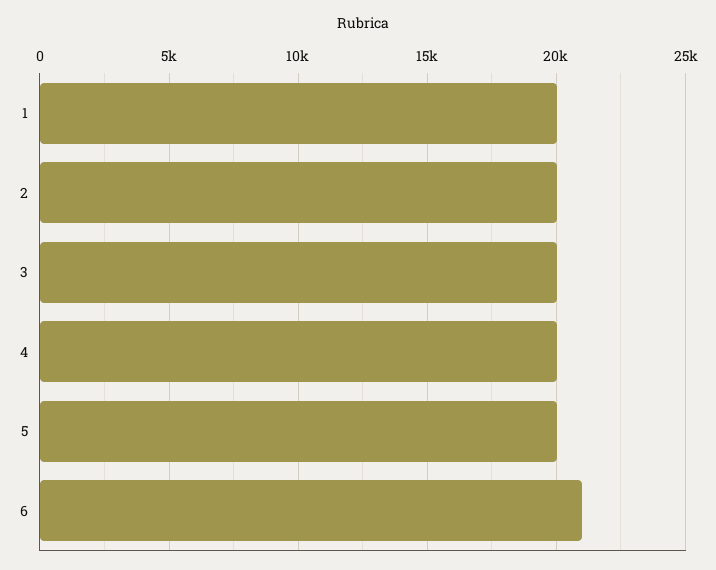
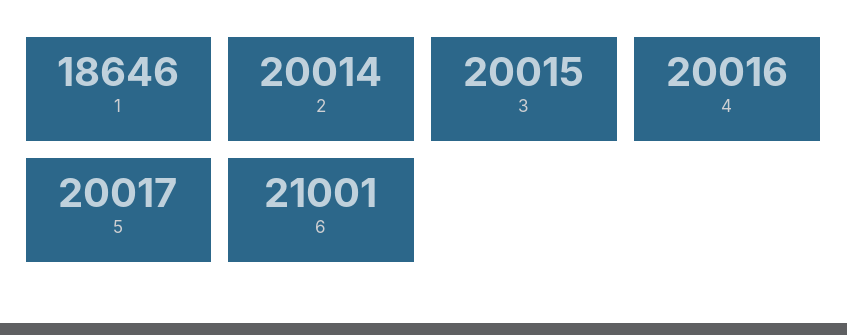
1: 20000 -> 18646

